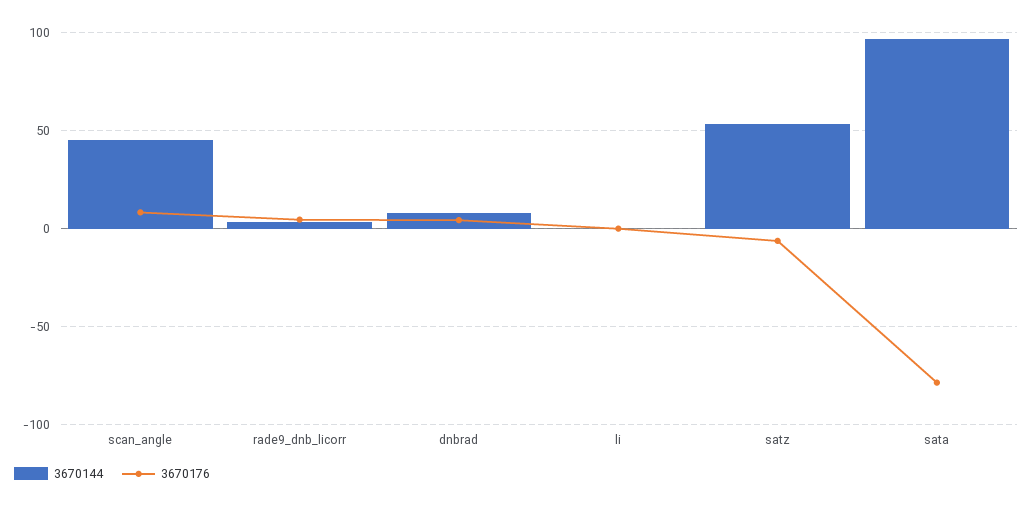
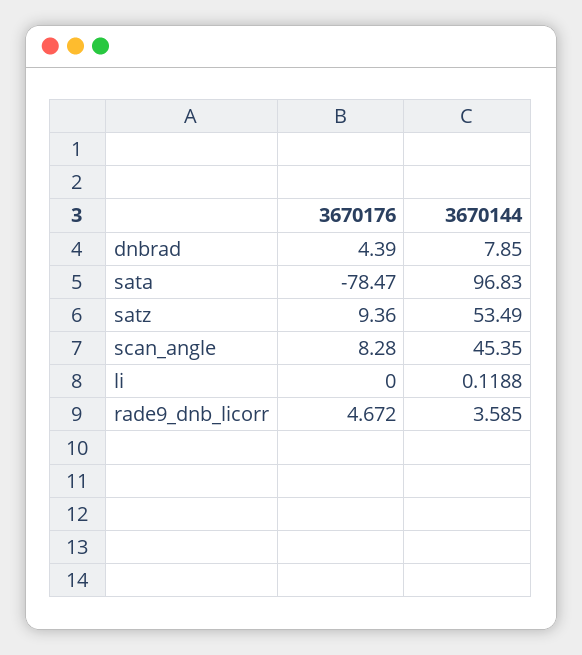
3670176, satz: -5 -> 9.36

